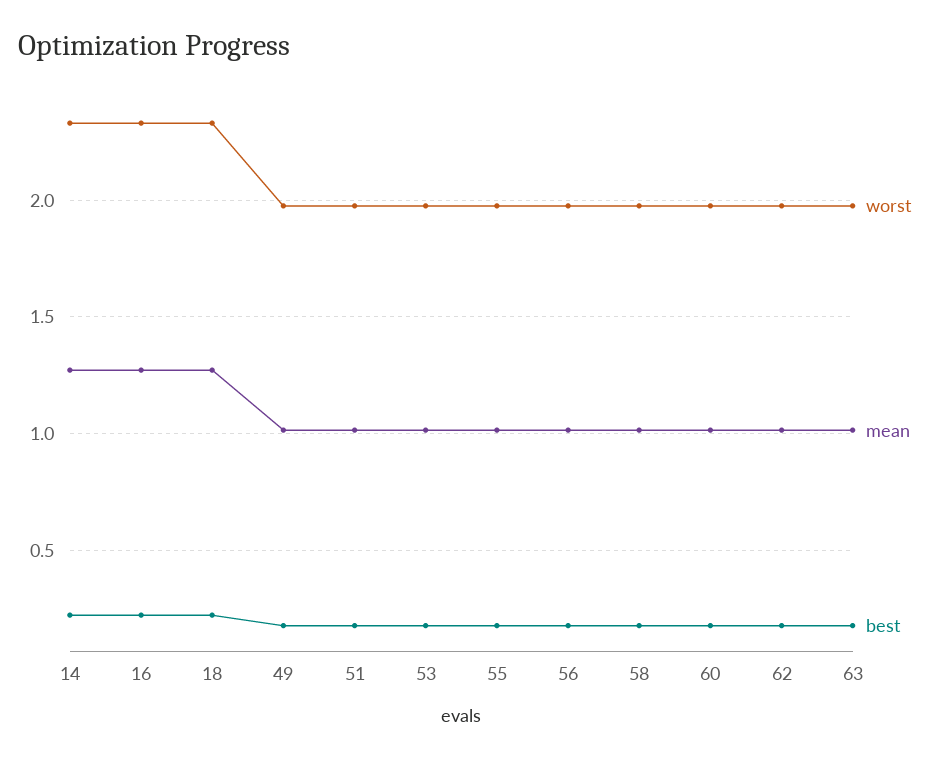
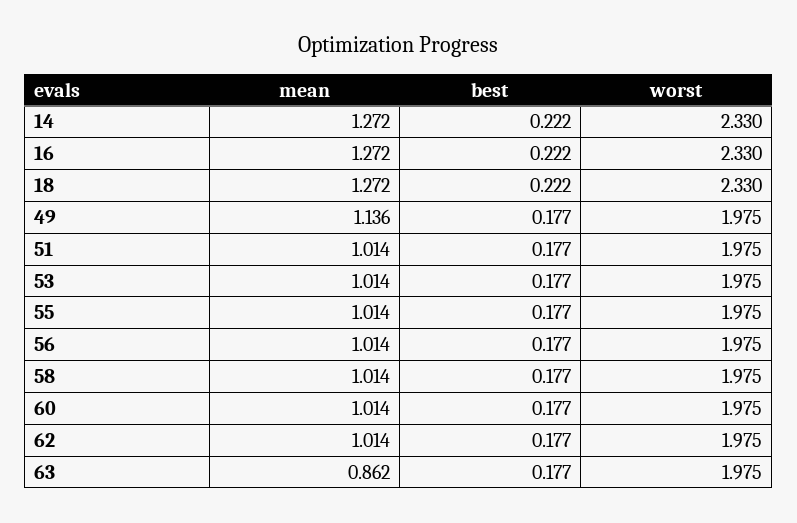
mean, 49: 1 -> 1.136
mean, 63: 1 -> 0.862

